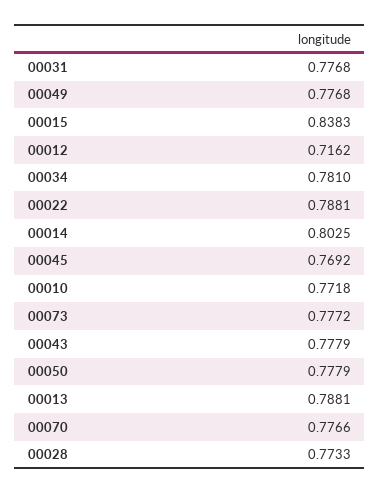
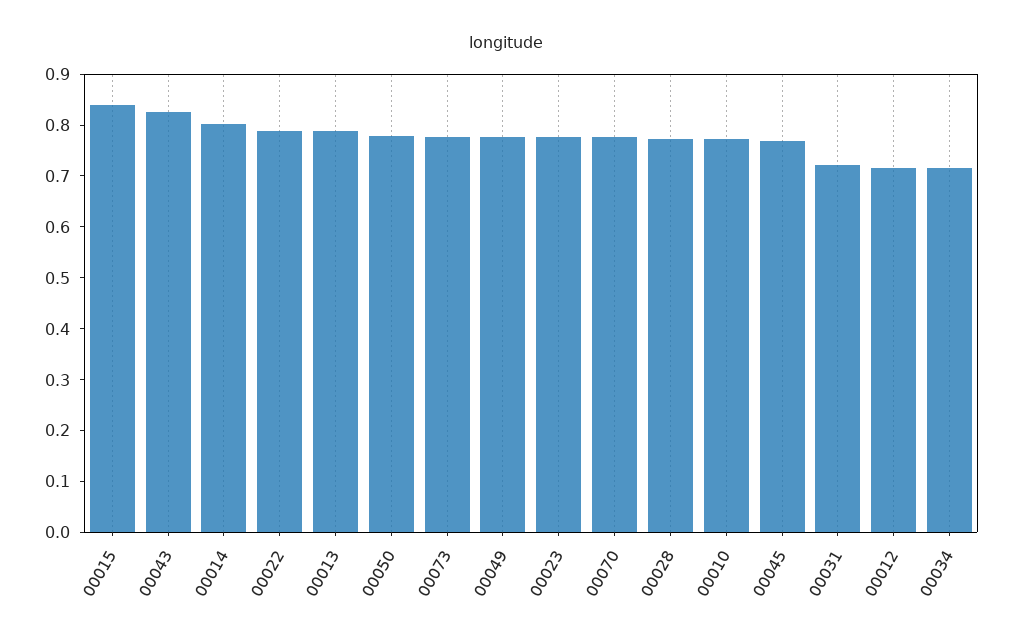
00031: 0.7768 -> 0.72
00034: 0.781 -> 0.72
00043: 0.7779 -> 0.82
00023: none -> 0.78

